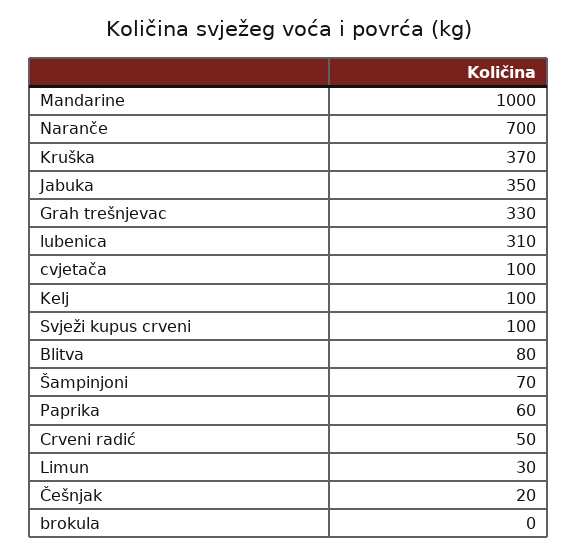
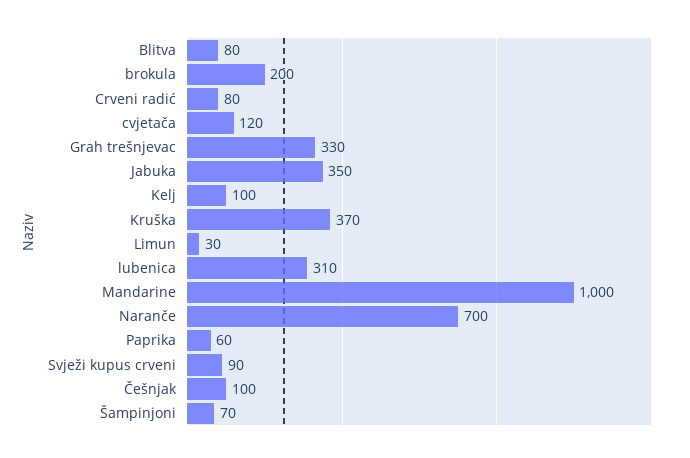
cvjetača: 100 -> 120
Svježi kupus crveni: 100 -> 90
Crveni radić: 50 -> 80
Češnjak: 20 -> 100
brokula: 0 -> 200

